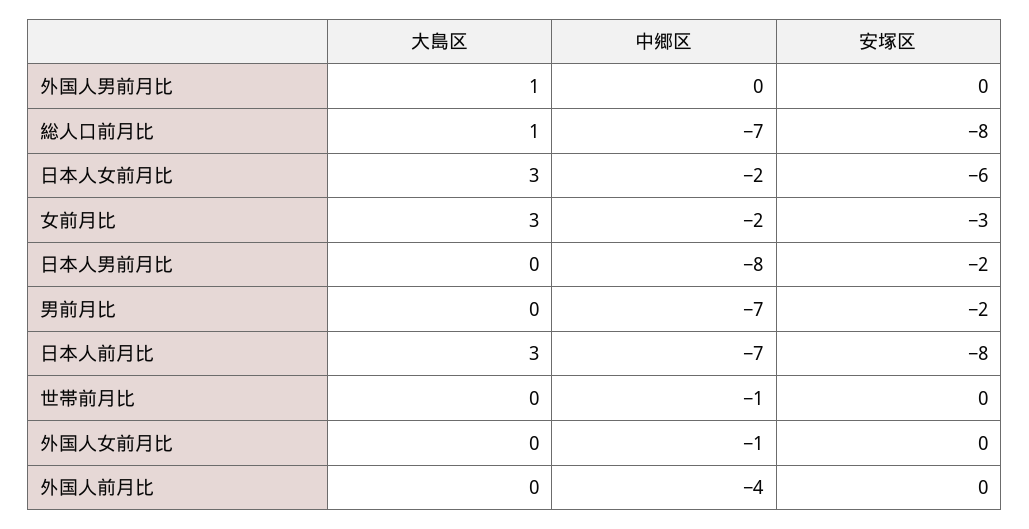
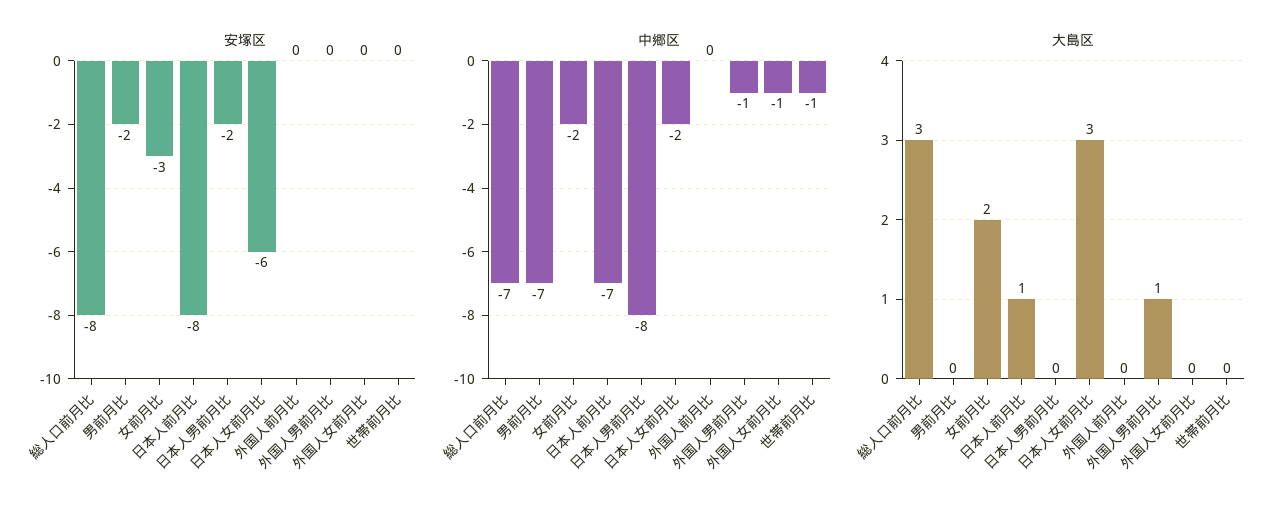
中郷区, 外国人男前月比: 0 -> -1
大島区, 総人口前月比: 1 -> 3
大島区, 女前月比: 3 -> 2
大島区, 日本人前月比: 3 -> 1
中郷区, 外国人前月比: -4 -> 0

